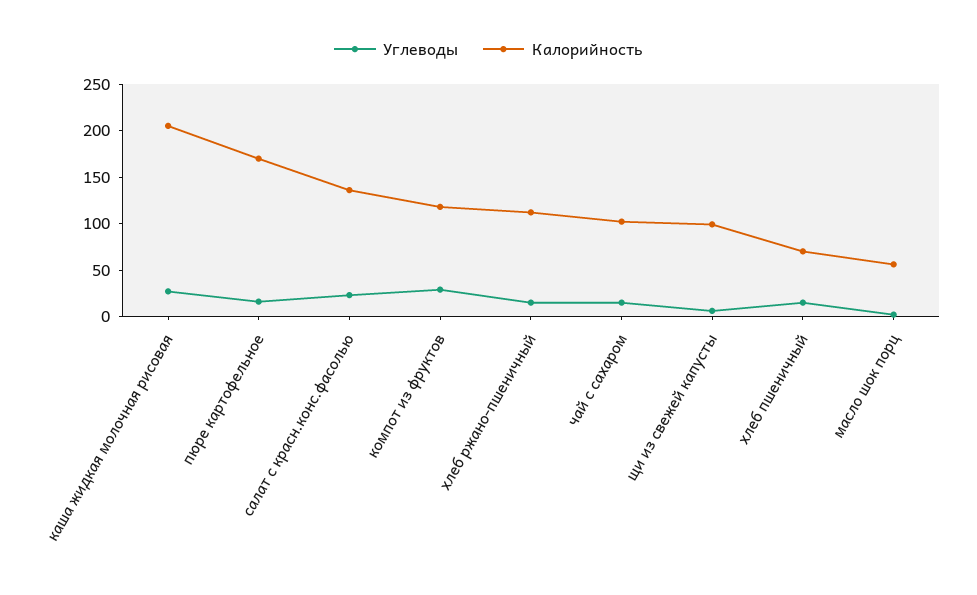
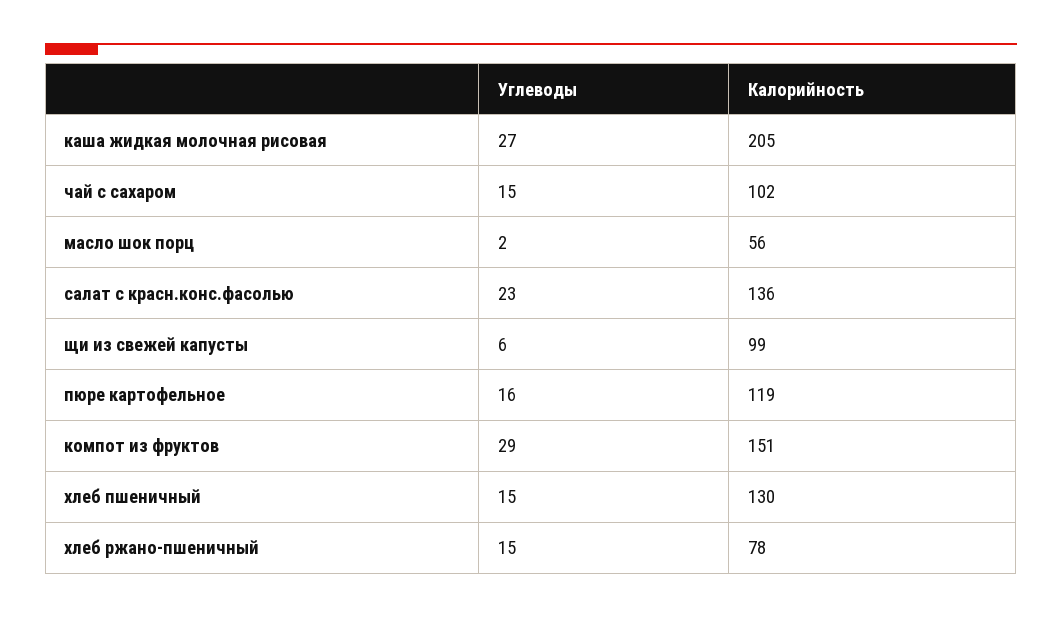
Калорийность, пюре картофельное: 170 -> 119
Калорийность, компот из фруктов: 120 -> 151
Калорийность, хлеб ржано-пшеничный: 110 -> 78
Калорийность, хлеб пшеничный: 70 -> 130

